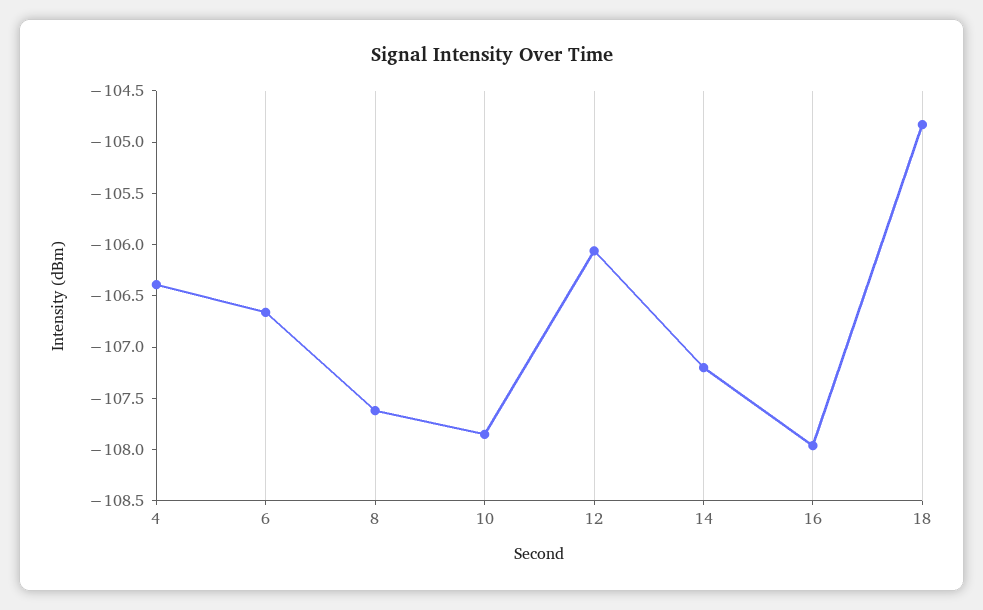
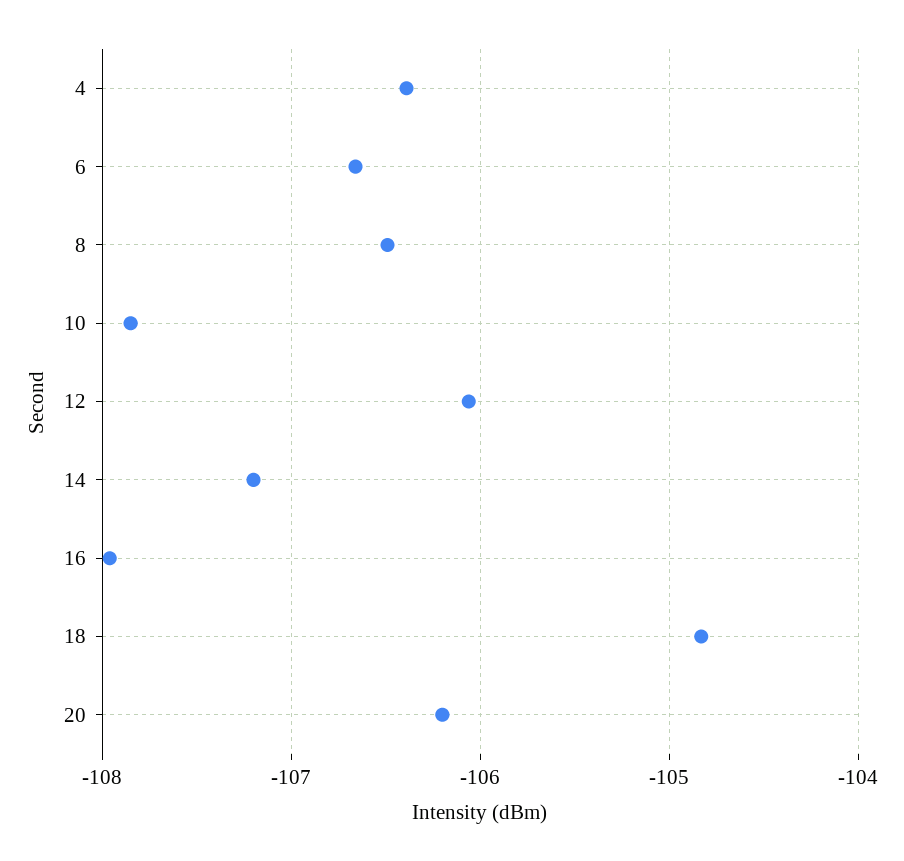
8: -107.6 -> -106.5
20: none -> -106.2

